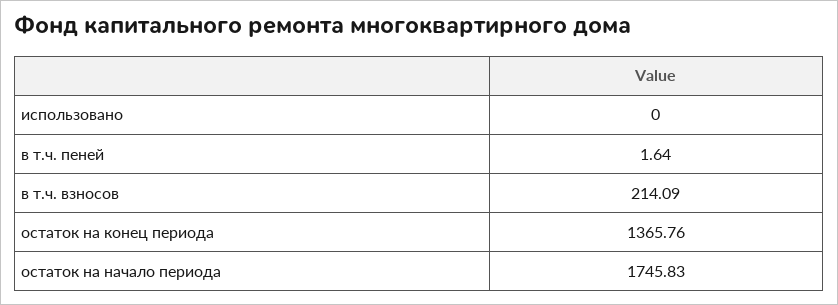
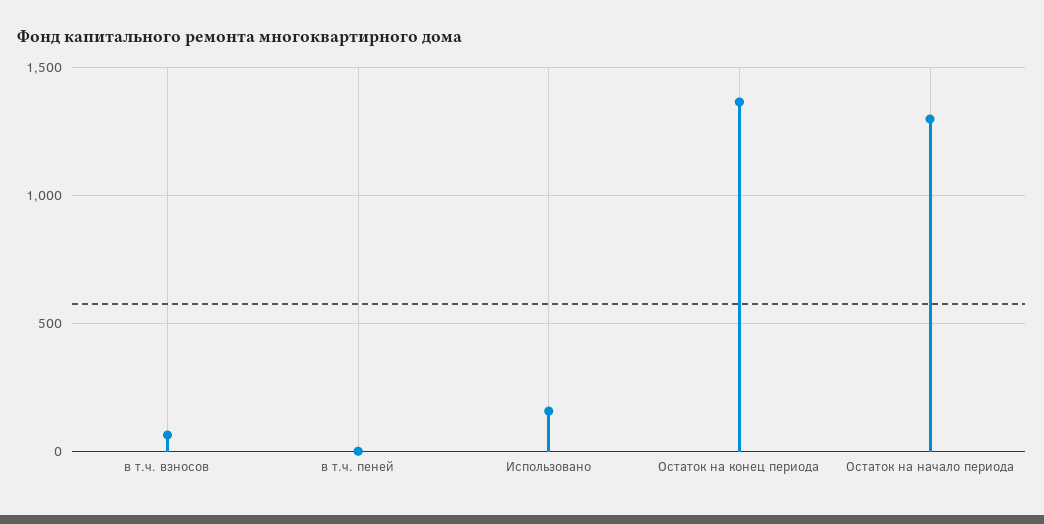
использовано: 0 -> 150
в т.ч. взносов: 214.09 -> 50
остаток на начало периода: 1745.83 -> 1300

